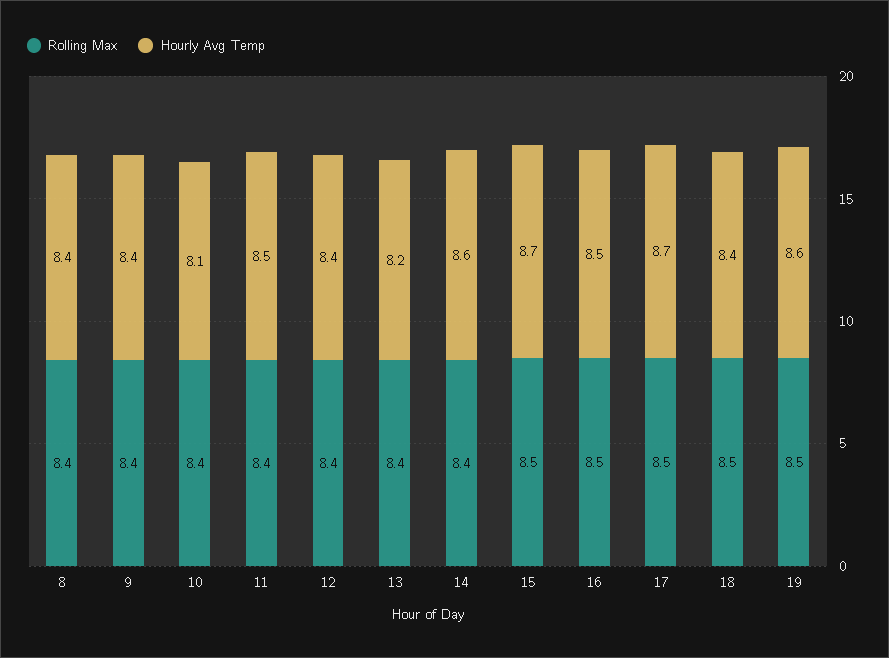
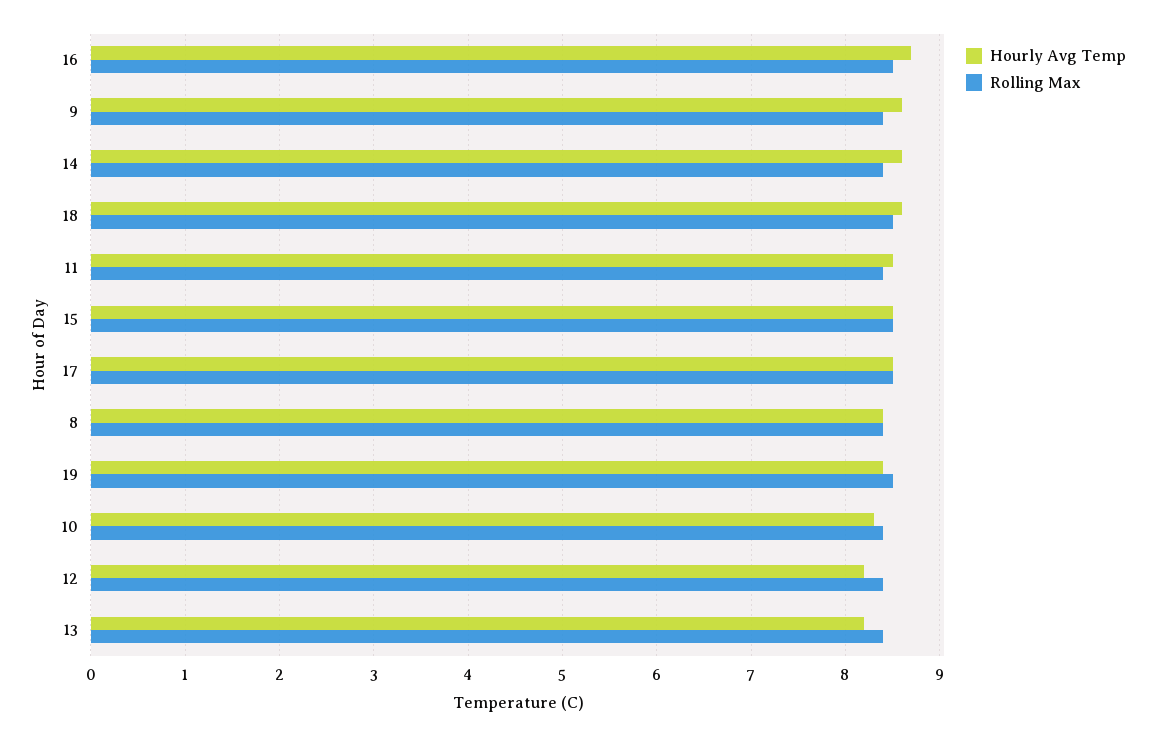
Hourly Avg Temp, 9: 8.4 -> 8.6
Hourly Avg Temp, 10: 8.1 -> 8.3
Hourly Avg Temp, 12: 8.4 -> 8.2
Hourly Avg Temp, 15: 8.7 -> 8.5
Hourly Avg Temp, 16: 8.5 -> 8.7
Hourly Avg Temp, 17: 8.7 -> 8.5
Hourly Avg Temp, 18: 8.4 -> 8.6
Hourly Avg Temp, 19: 8.6 -> 8.4

